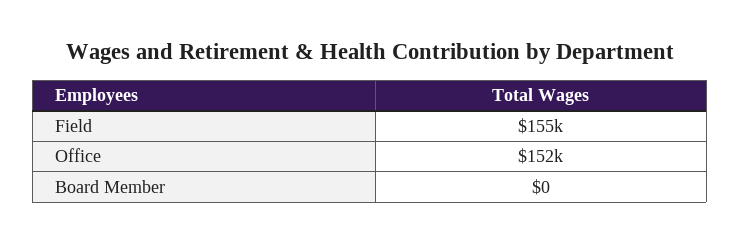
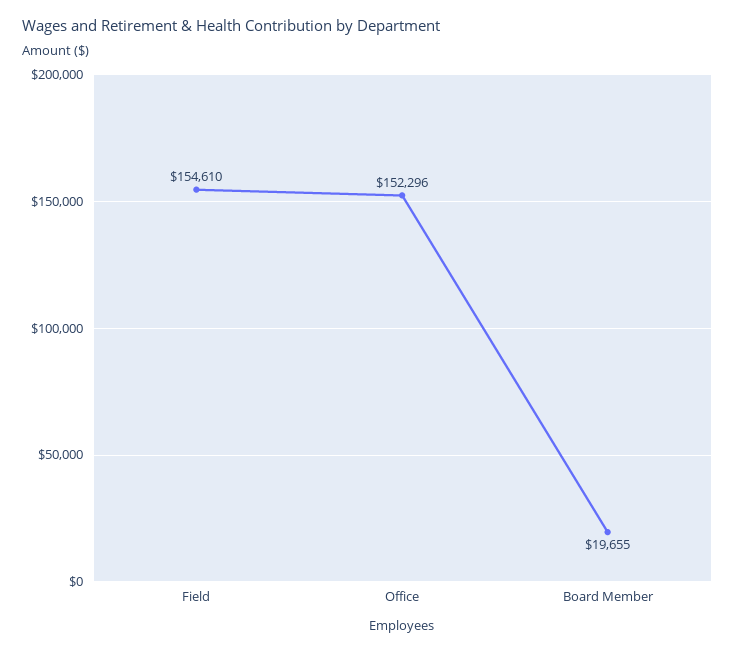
Board Member: 0 -> 19655

